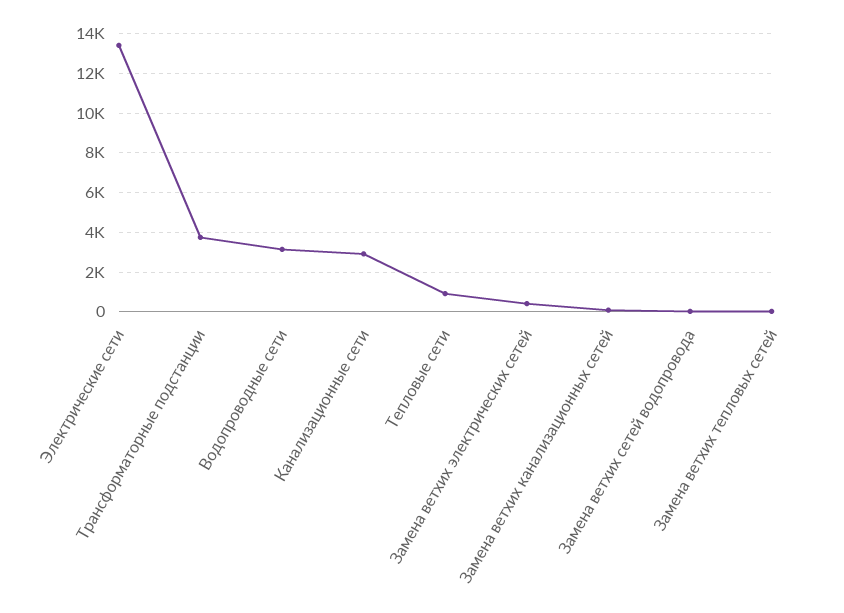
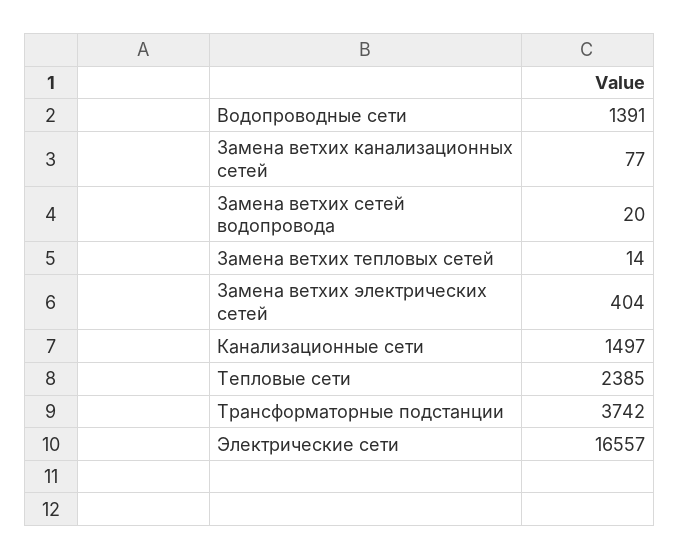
Электрические сети: 13500 -> 16557
Водопроводные сети: 3000 -> 1391
Канализационные сети: 3000 -> 1497
Тепловые сети: 1000 -> 2385

